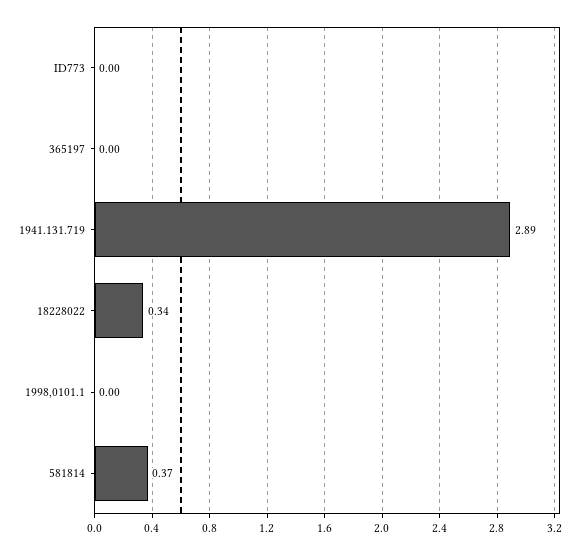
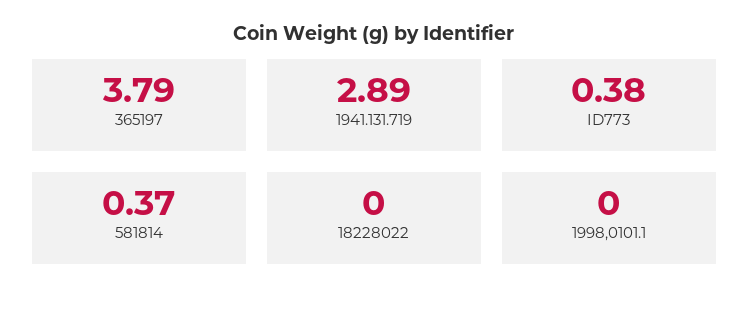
ID773: 0 -> 0.38
365197: 0 -> 3.79
18228022: 0.34 -> 0

